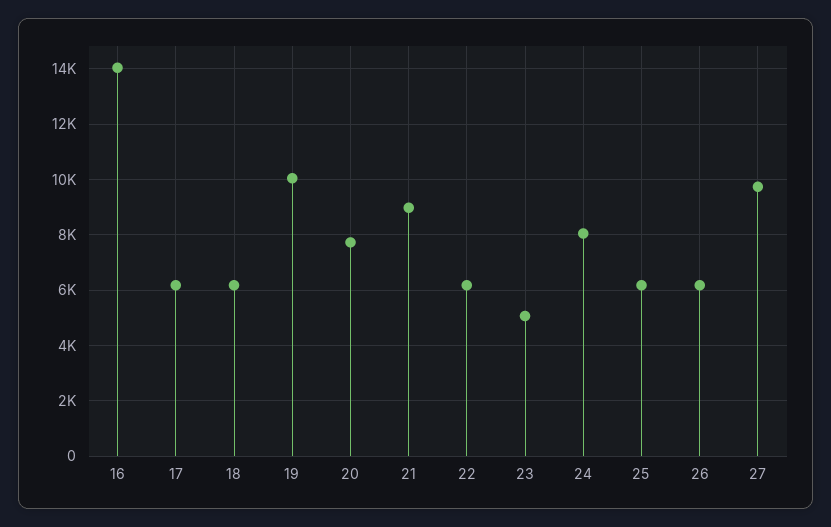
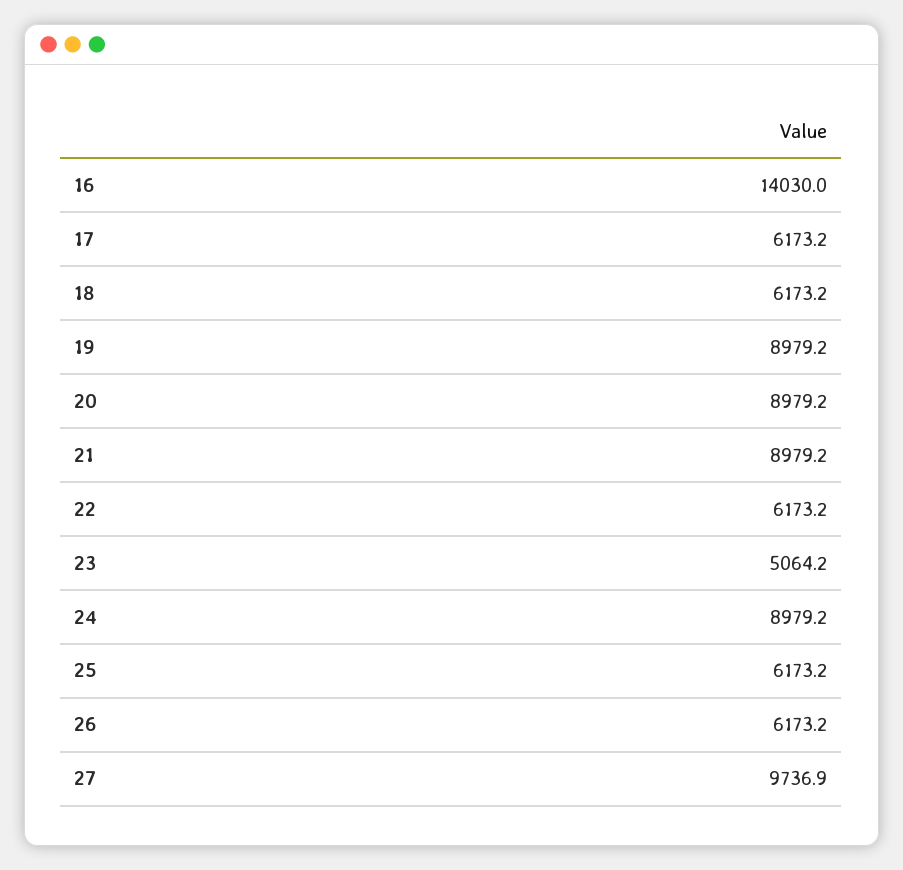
19: 10000 -> 8979.2
20: 7750 -> 8979.2
24: 8000 -> 8979.2

